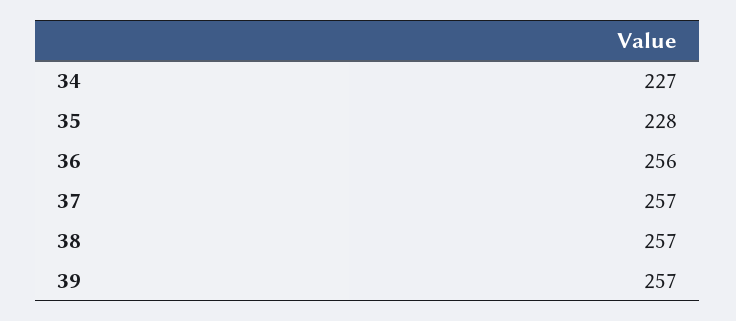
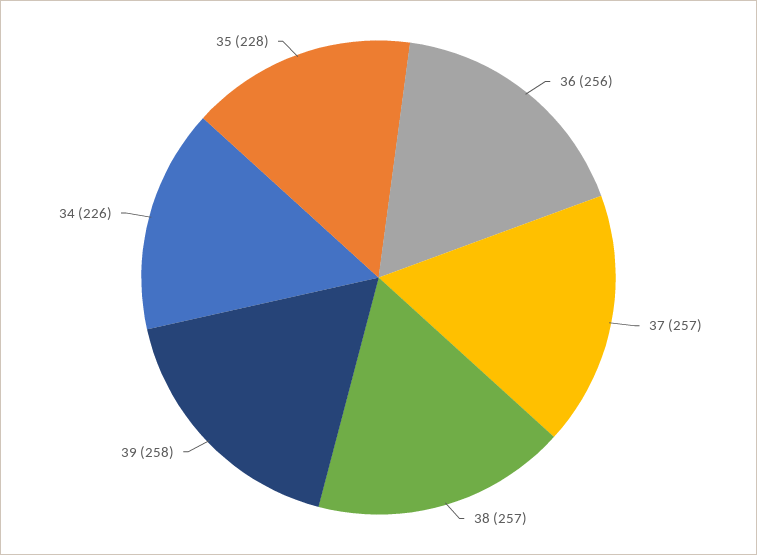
34: 227 -> 226
39: 257 -> 258

